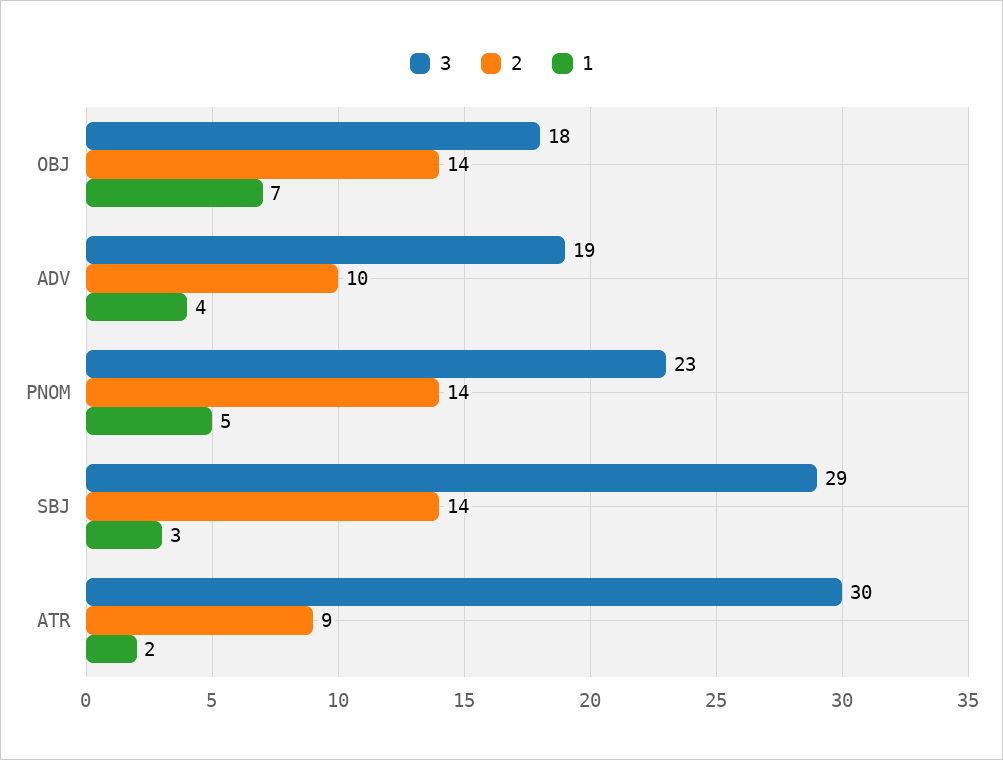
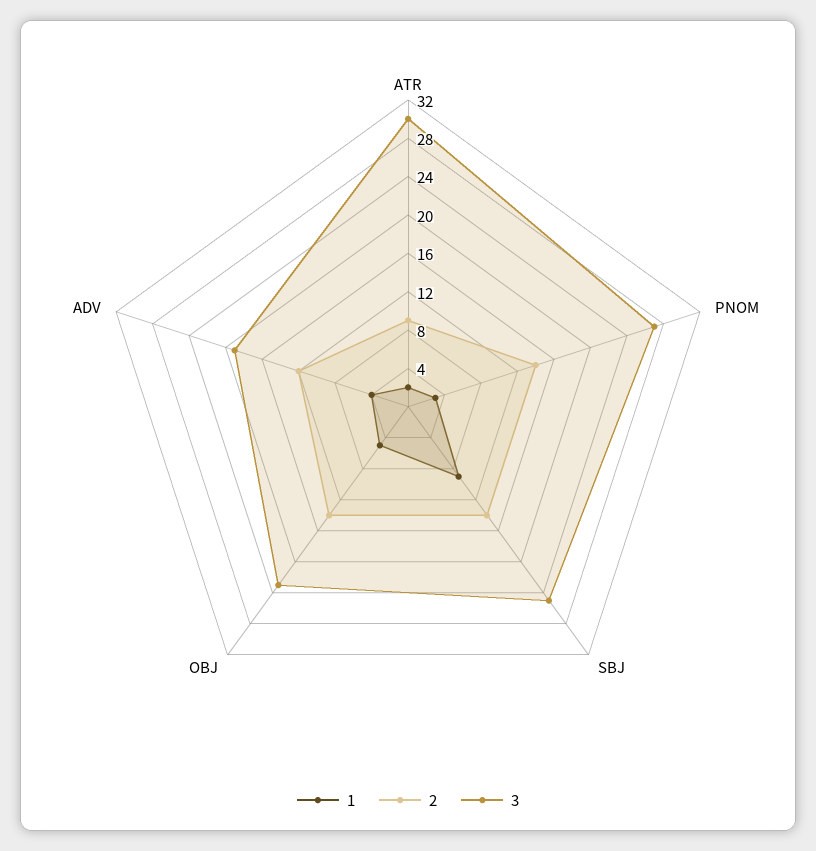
3, OBJ: 18 -> 23
1, OBJ: 7 -> 5
2, ADV: 10 -> 12
3, PNOM: 23 -> 27
1, PNOM: 5 -> 3
3, SBJ: 29 -> 25
1, SBJ: 3 -> 9

